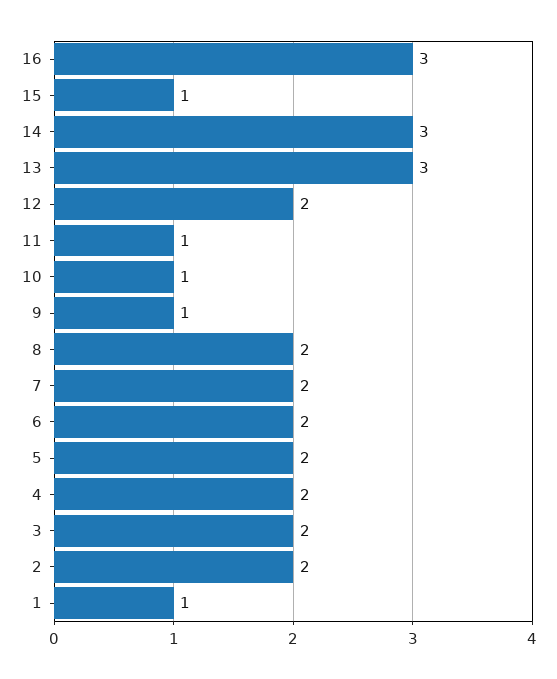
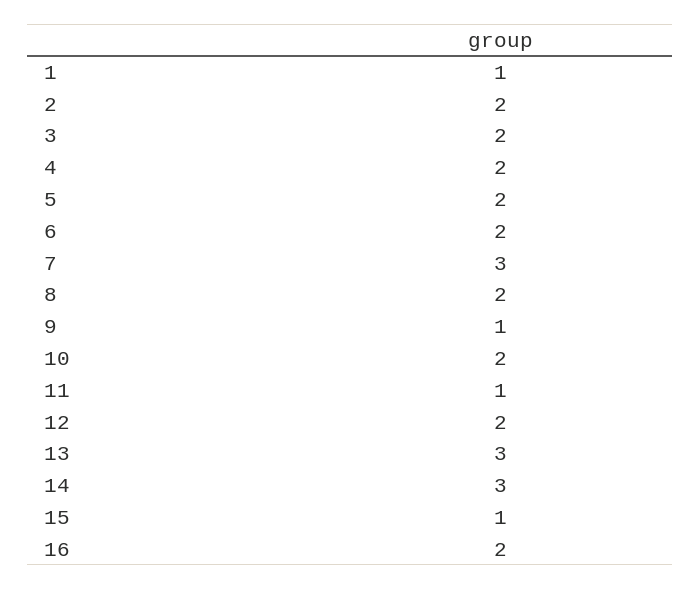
16: 3 -> 2
10: 1 -> 2
7: 2 -> 3

